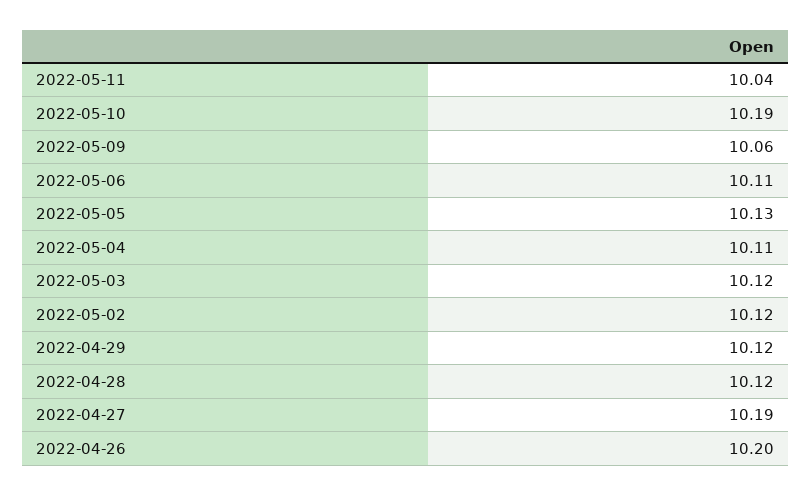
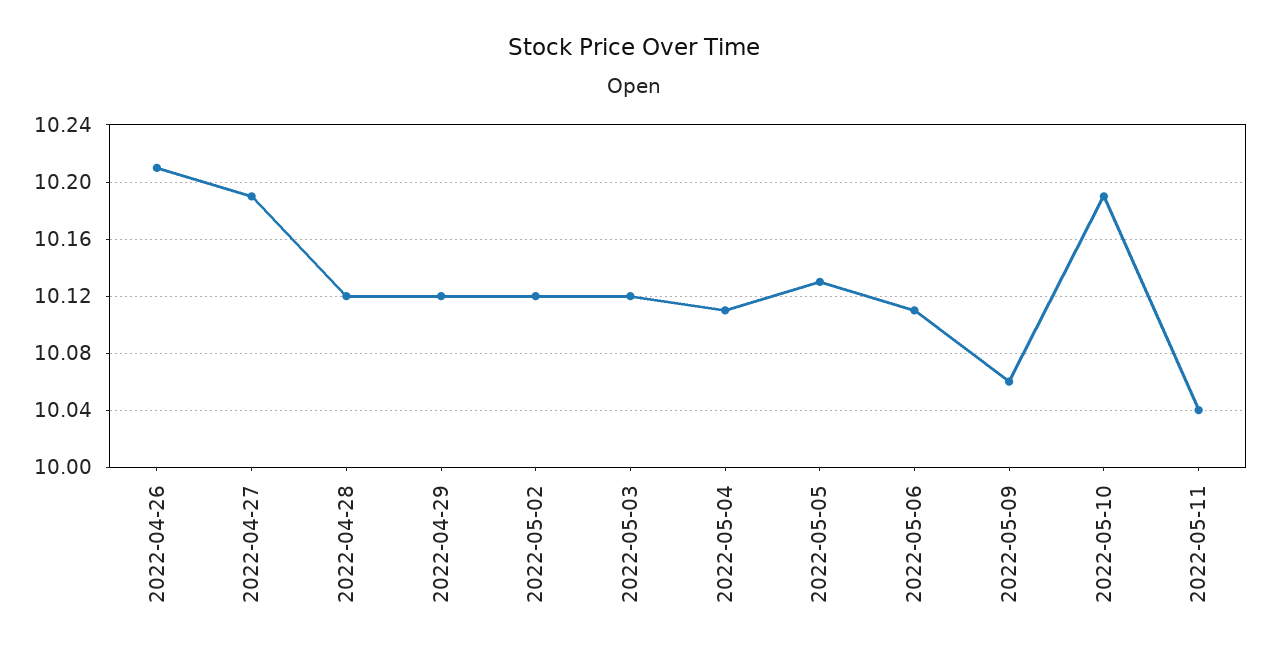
2022-04-26: 10.2 -> 10.21

